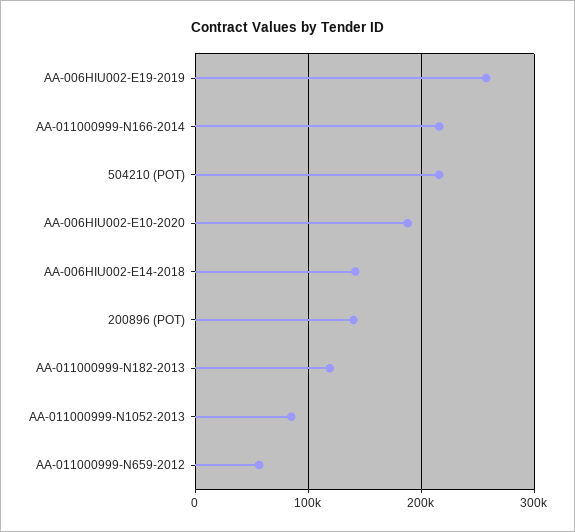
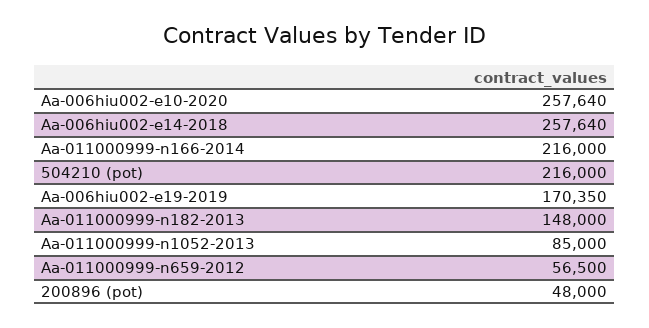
AA-006HIU002-E19-2019: 260000 -> 170350
AA-006HIU002-E10-2020: 190000 -> 257640
AA-006HIU002-E14-2018: 140000 -> 257640
200896 (POT): 140000 -> 48000
AA-011000999-N182-2013: 120000 -> 148000

